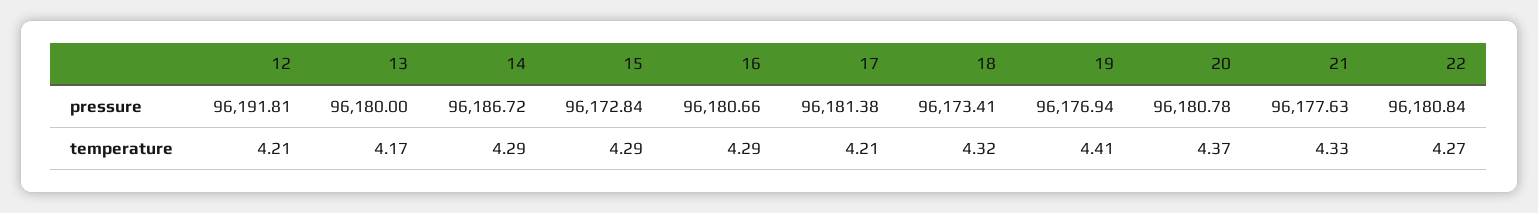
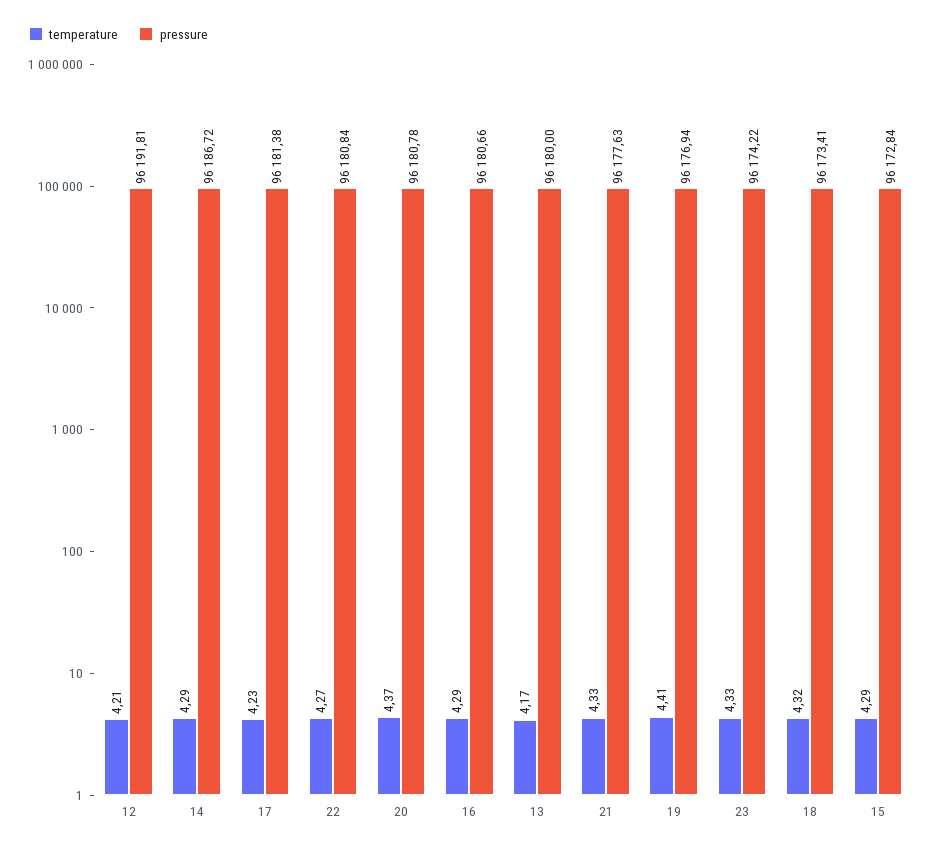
temperature, 17: 4.21 -> 4.23
temperature, 23: none -> 4.33
pressure, 23: none -> 96174.22

